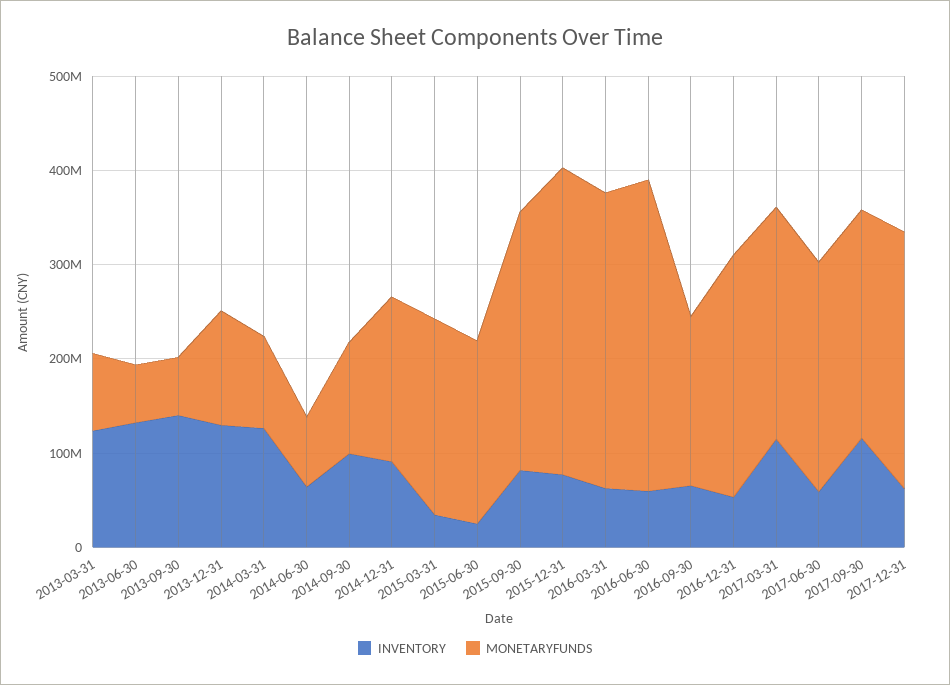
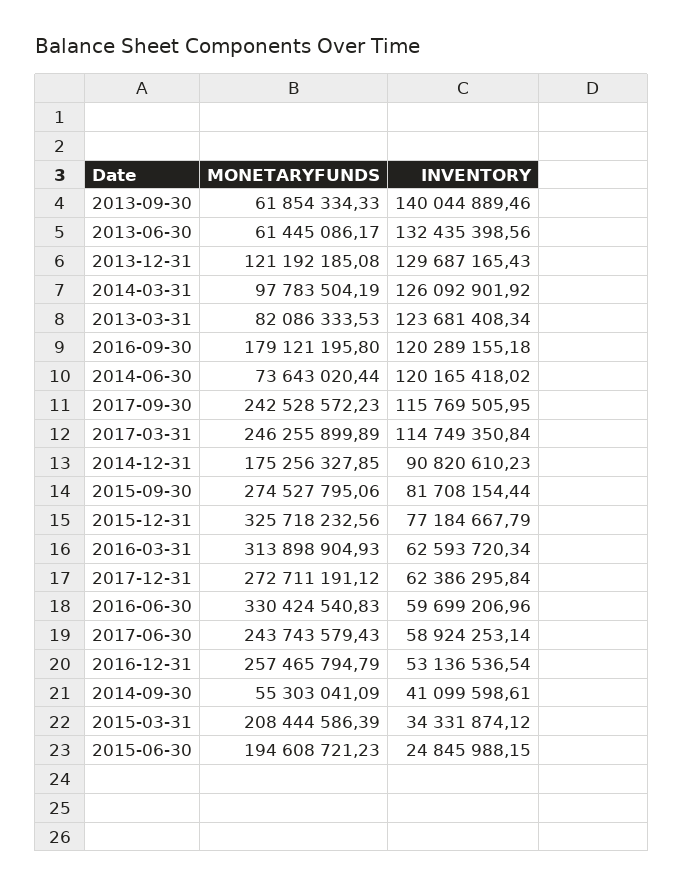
INVENTORY, 2014-06-30: 60000000 -> 120165418.02
INVENTORY, 2014-09-30: 100000000 -> 41099598.61
MONETARYFUNDS, 2014-09-30: 120000000 -> 55303041.09
INVENTORY, 2016-09-30: 60000000 -> 120289155.18

